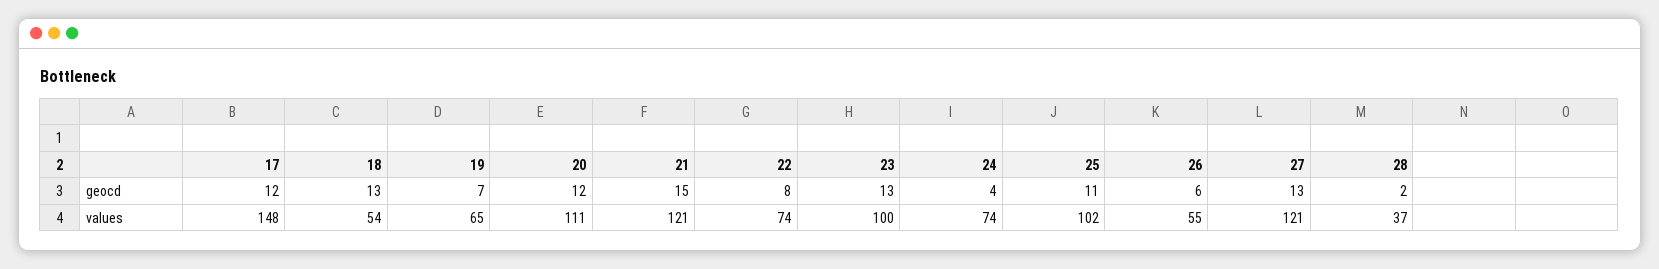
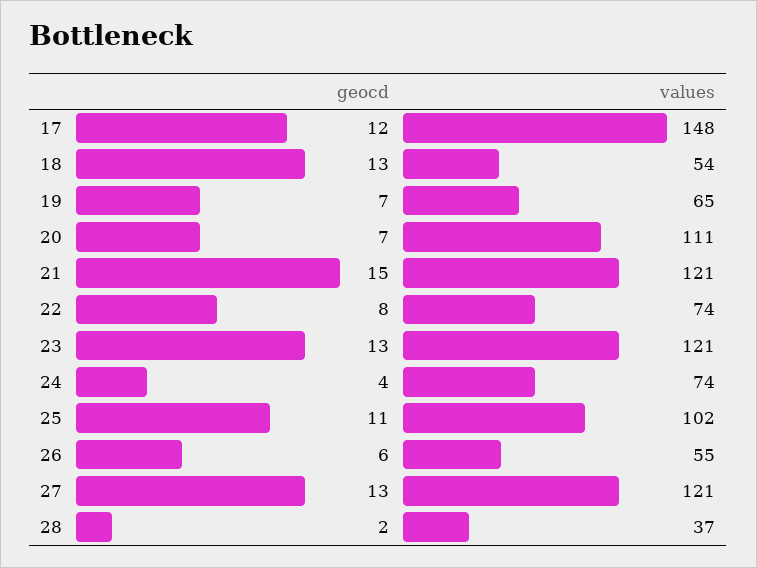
20, geocd: 12 -> 7
23, values: 100 -> 121

